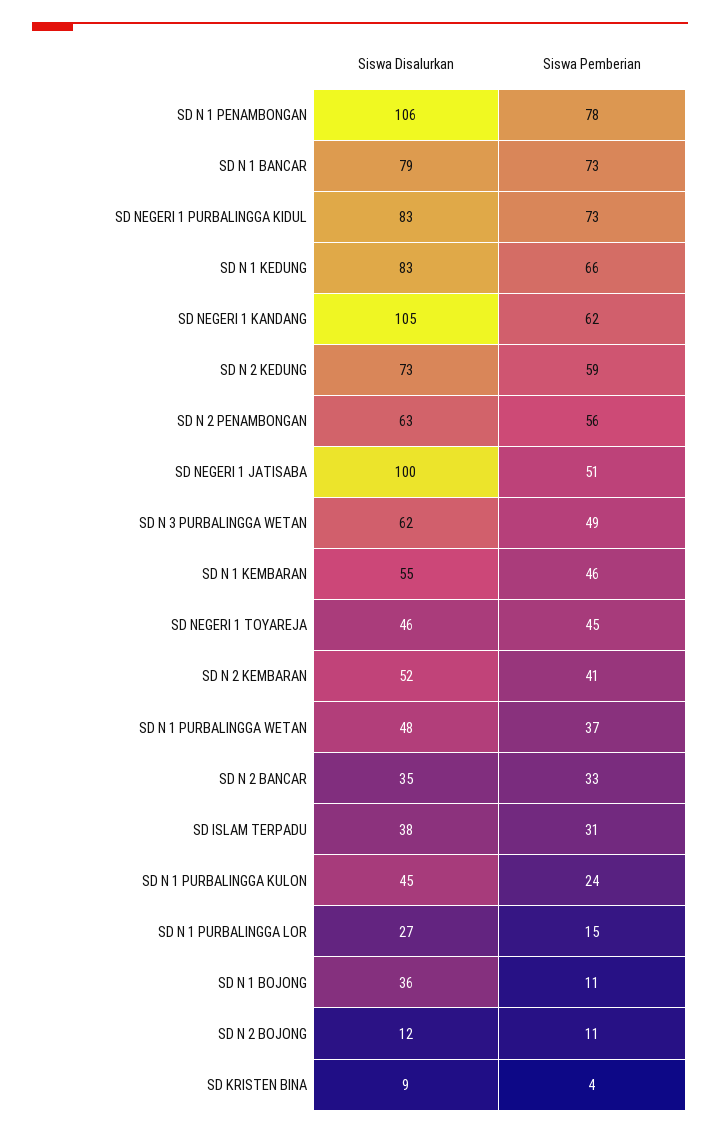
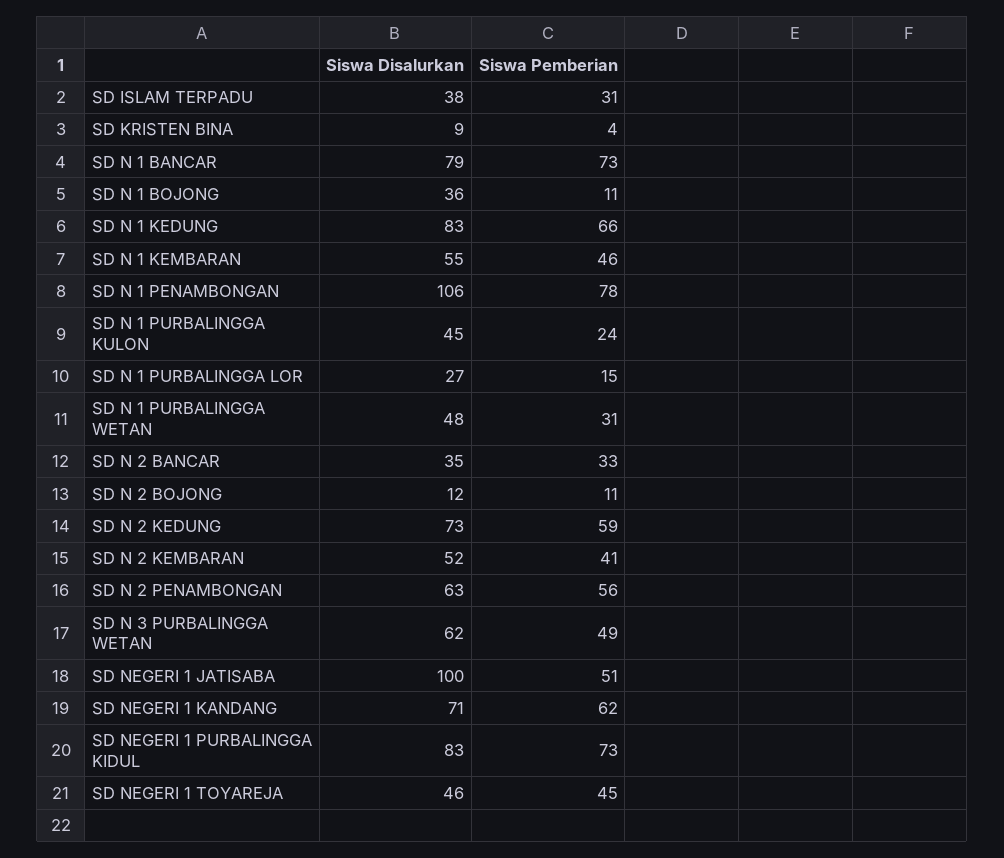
Siswa Disalurkan, SD NEGERI 1 KANDANG: 105 -> 71
Siswa Pemberian, SD N 1 PURBALINGGA WETAN: 37 -> 31

